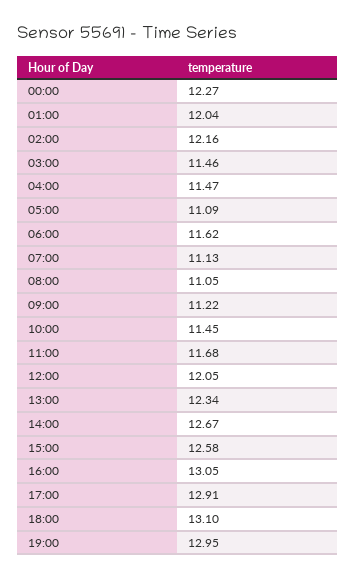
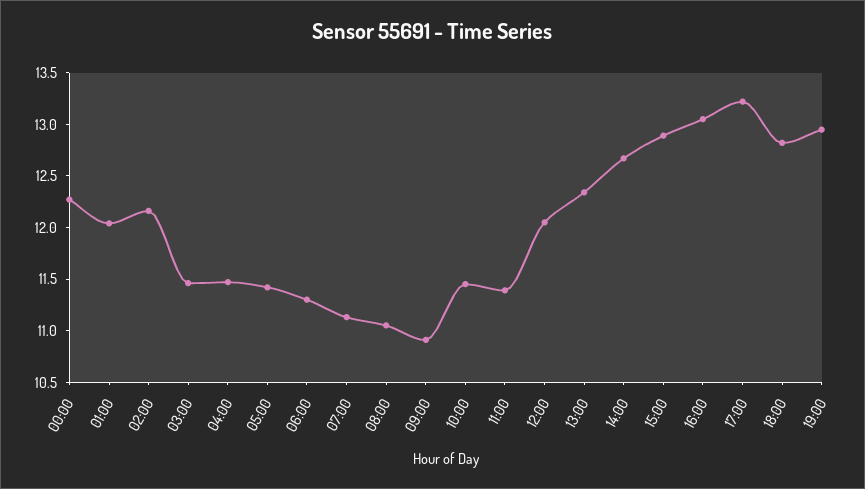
05:00: 11.09 -> 11.4
06:00: 11.62 -> 11.3
09:00: 11.22 -> 10.9
11:00: 11.68 -> 11.4
15:00: 12.58 -> 12.9
17:00: 12.91 -> 13.2
18:00: 13.1 -> 12.8

